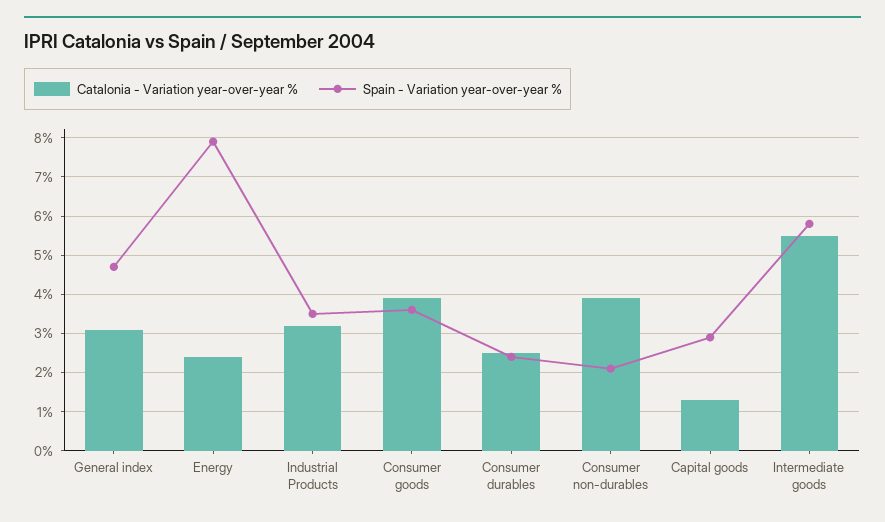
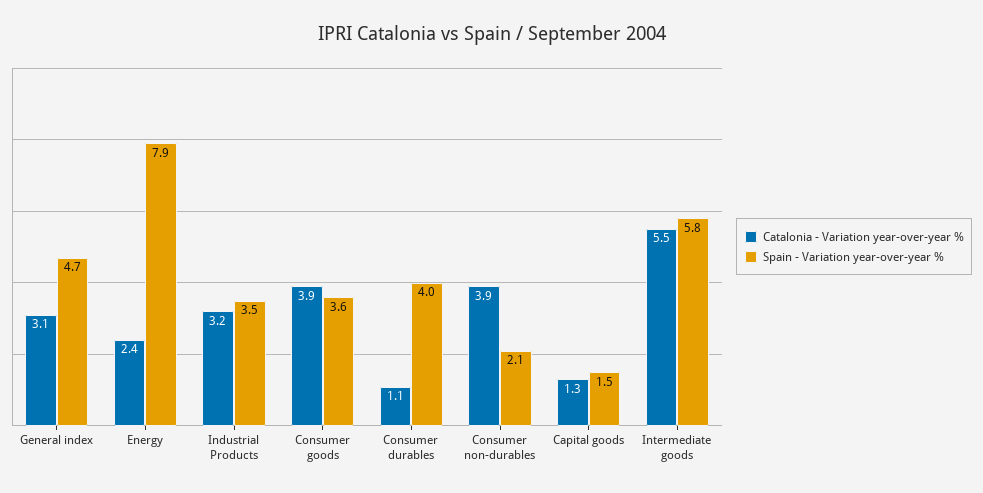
Catalonia - Variation year-over-year %, Consumer durables: 2.5 -> 1.1
Spain - Variation year-over-year %, Consumer durables: 2.5 -> 4
Spain - Variation year-over-year %, Capital goods: 3 -> 1.5

